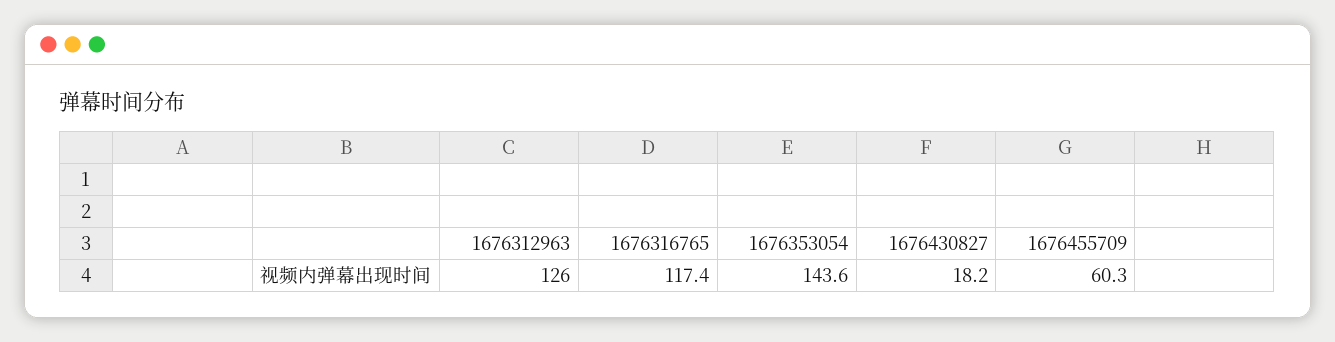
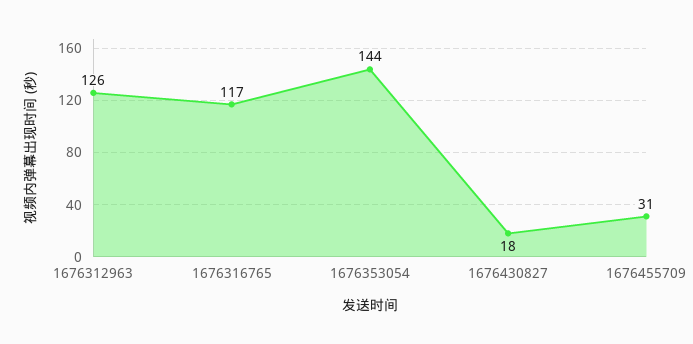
1676455709: 60.3 -> 31

